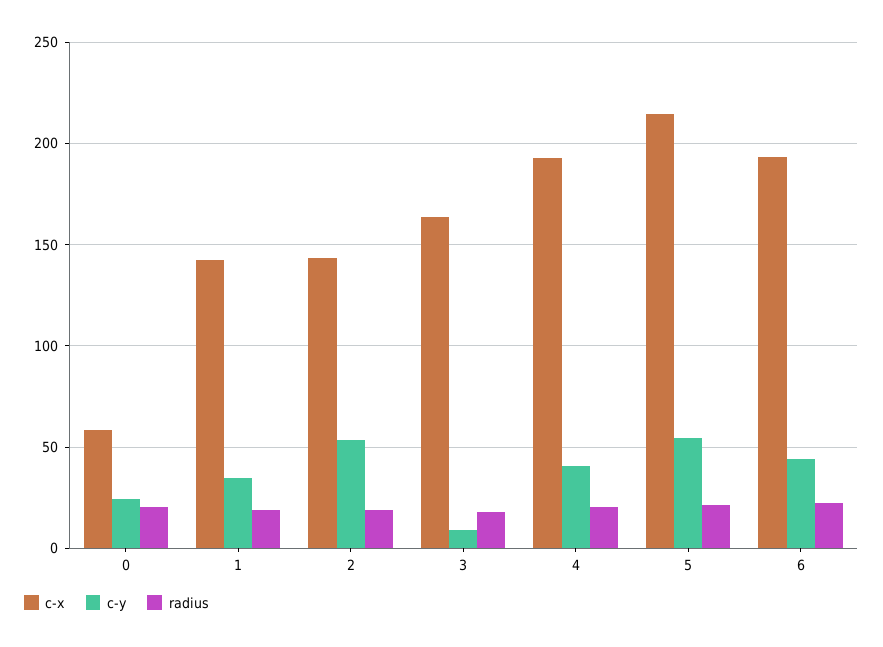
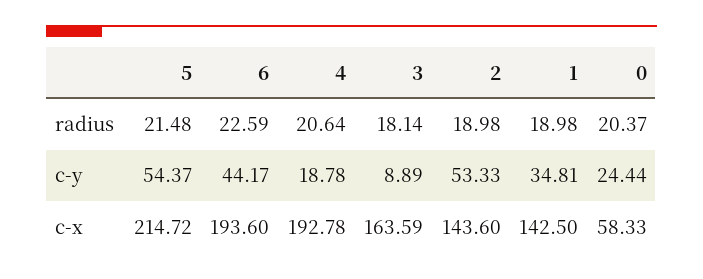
c-y, 4: 40 -> 18.78

